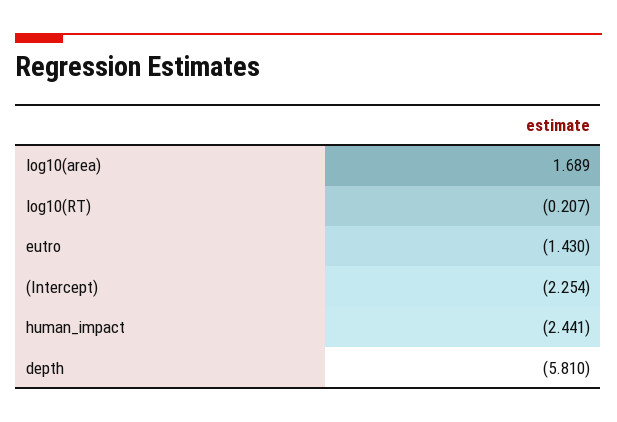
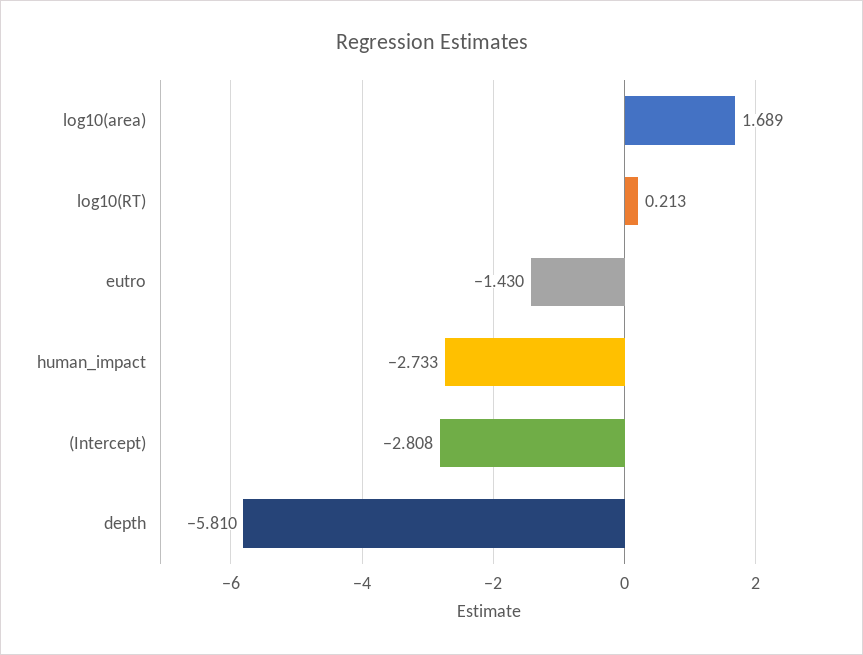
log10(RT): -0.207 -> 0.213
(Intercept): -2.254 -> -2.808
human_impact: -2.441 -> -2.733

